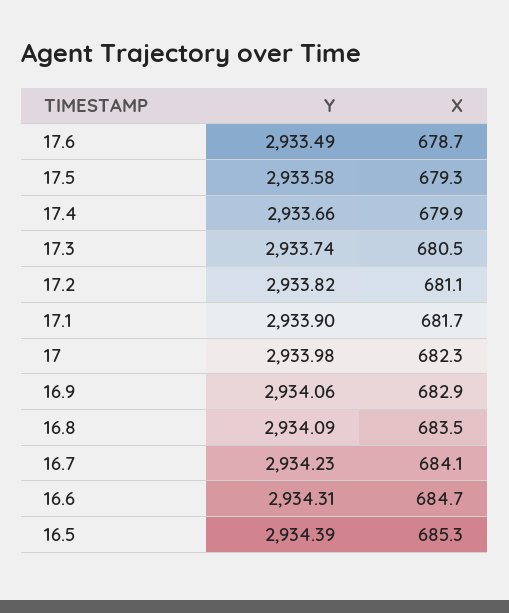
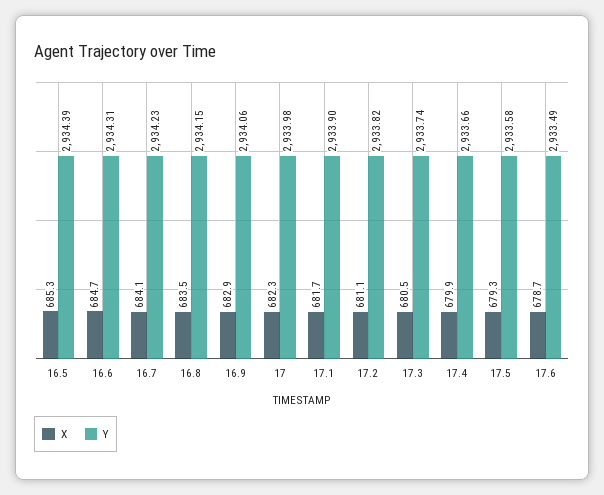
Y, 16.8: 2934.09 -> 2934.15

